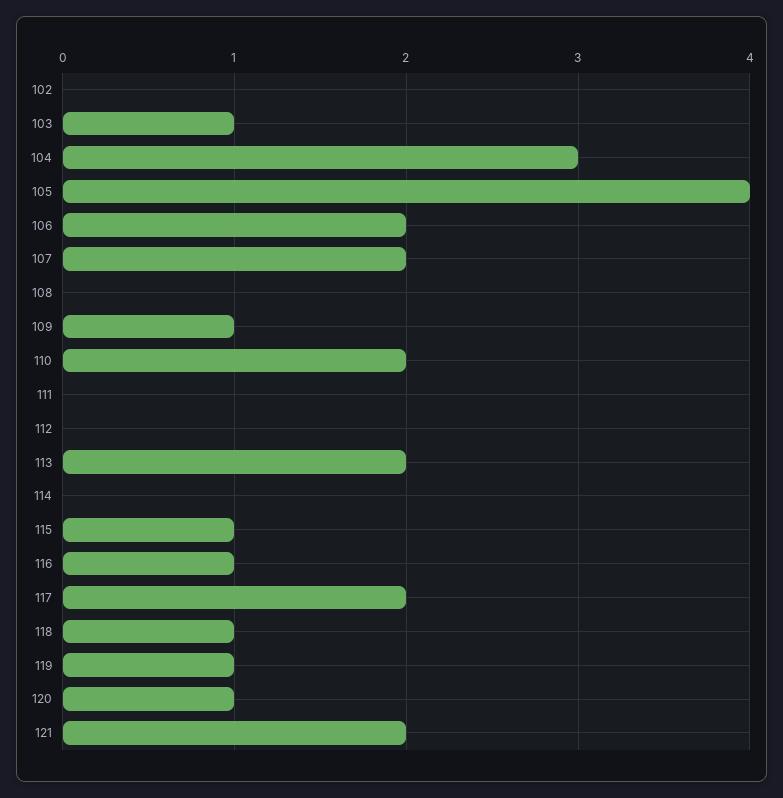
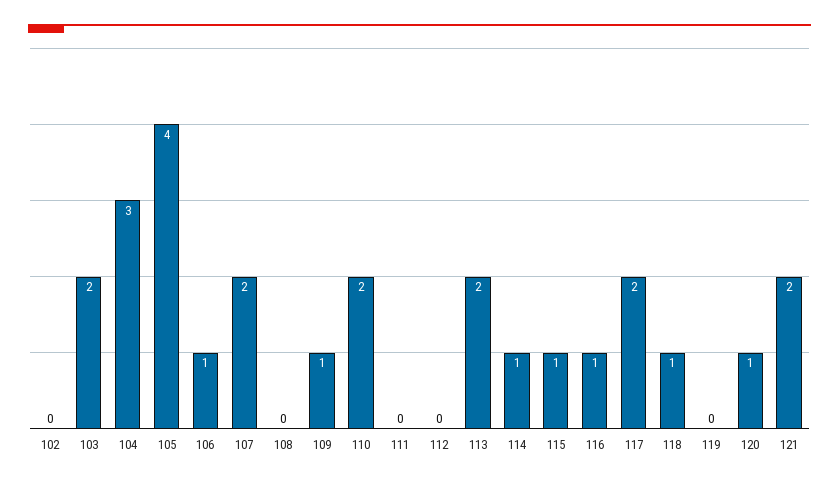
103: 1 -> 2
106: 2 -> 1
114: 0 -> 1
119: 1 -> 0

